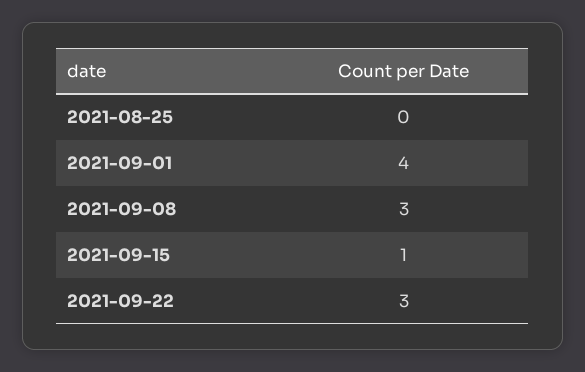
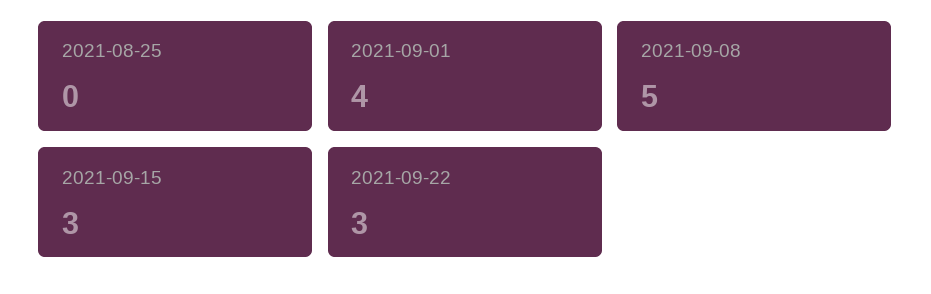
2021-09-08: 3 -> 5
2021-09-15: 1 -> 3

